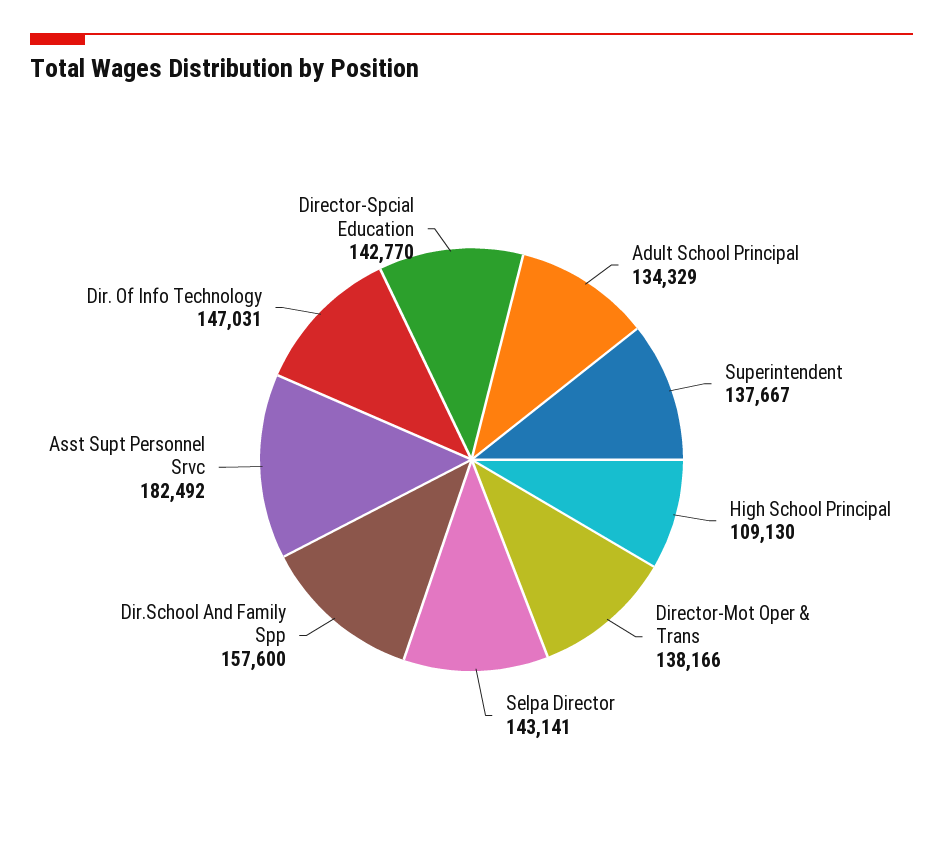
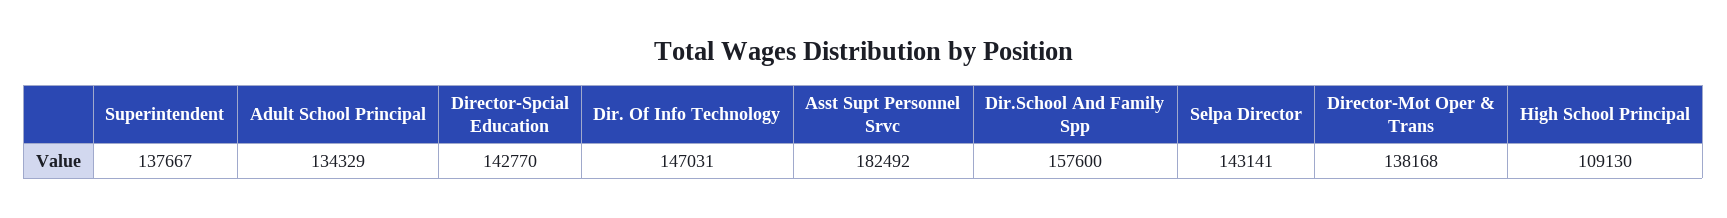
Director-Mot Oper & Trans: 138166 -> 138168

